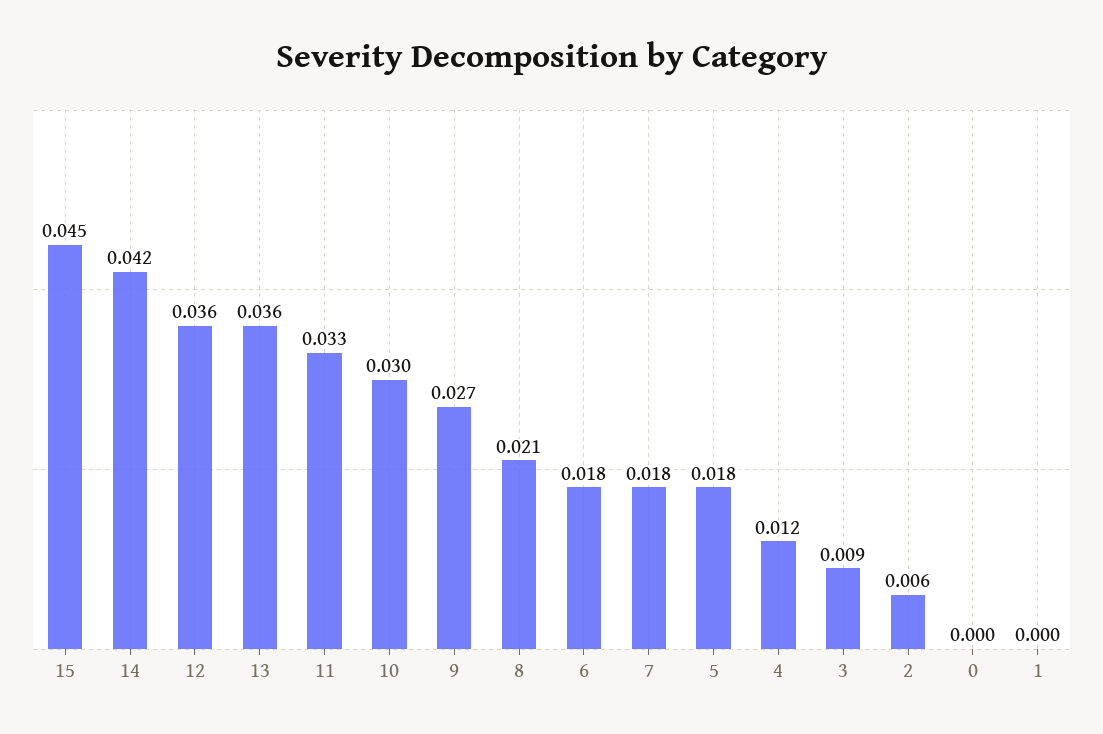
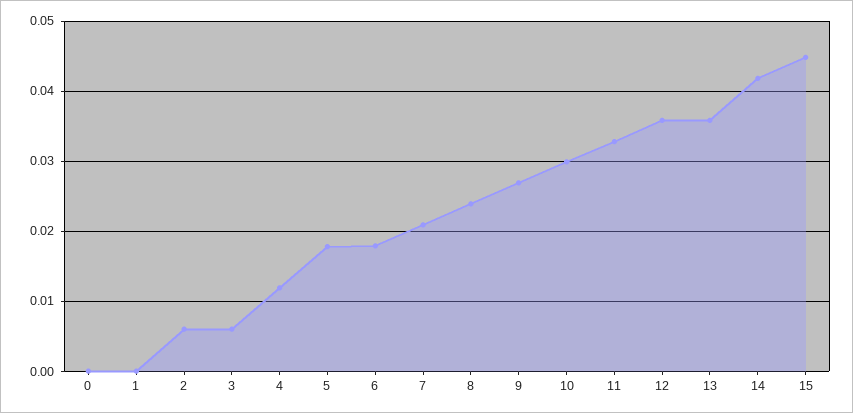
8: 0.021 -> 0.024
7: 0.018 -> 0.021
3: 0.009 -> 0.006

